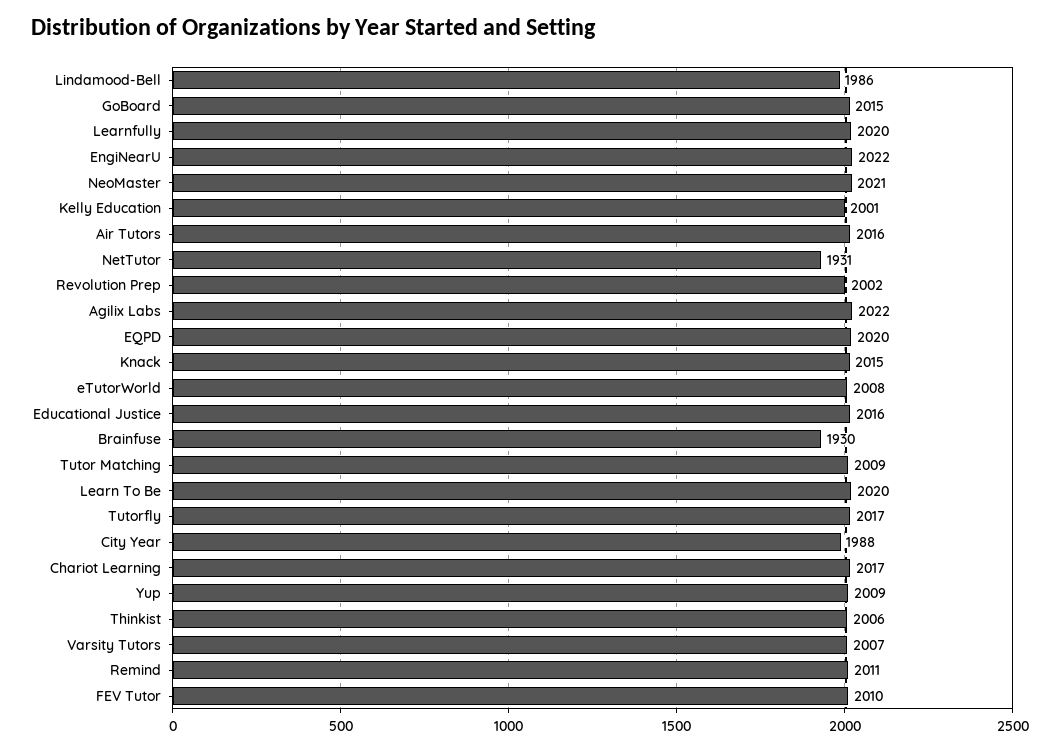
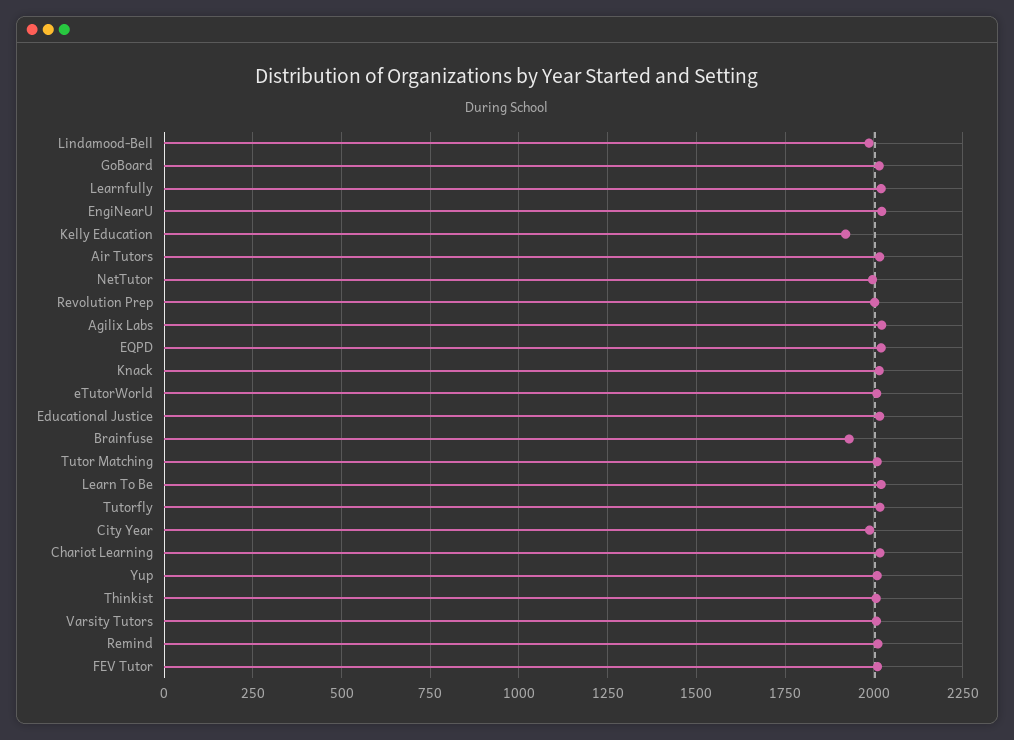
NeoMaster: 2021 -> none
Kelly Education: 2001 -> 1925
NetTutor: 1931 -> 2000

